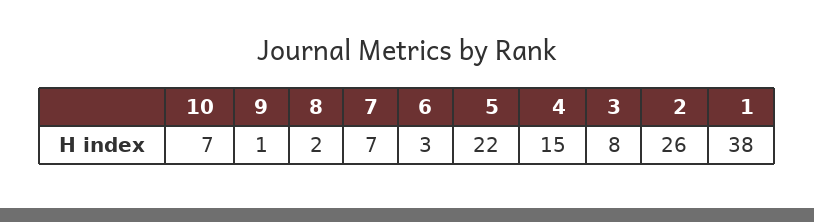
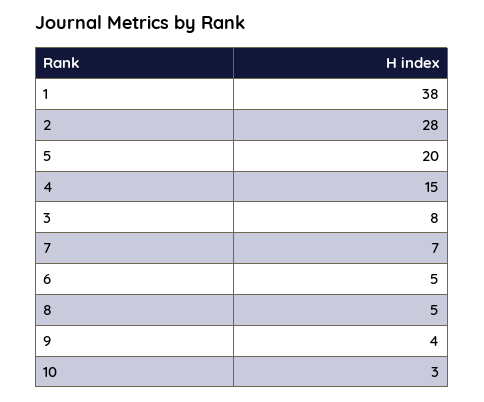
10: 7 -> 3
9: 1 -> 4
8: 2 -> 5
6: 3 -> 5
5: 22 -> 20
2: 26 -> 28

